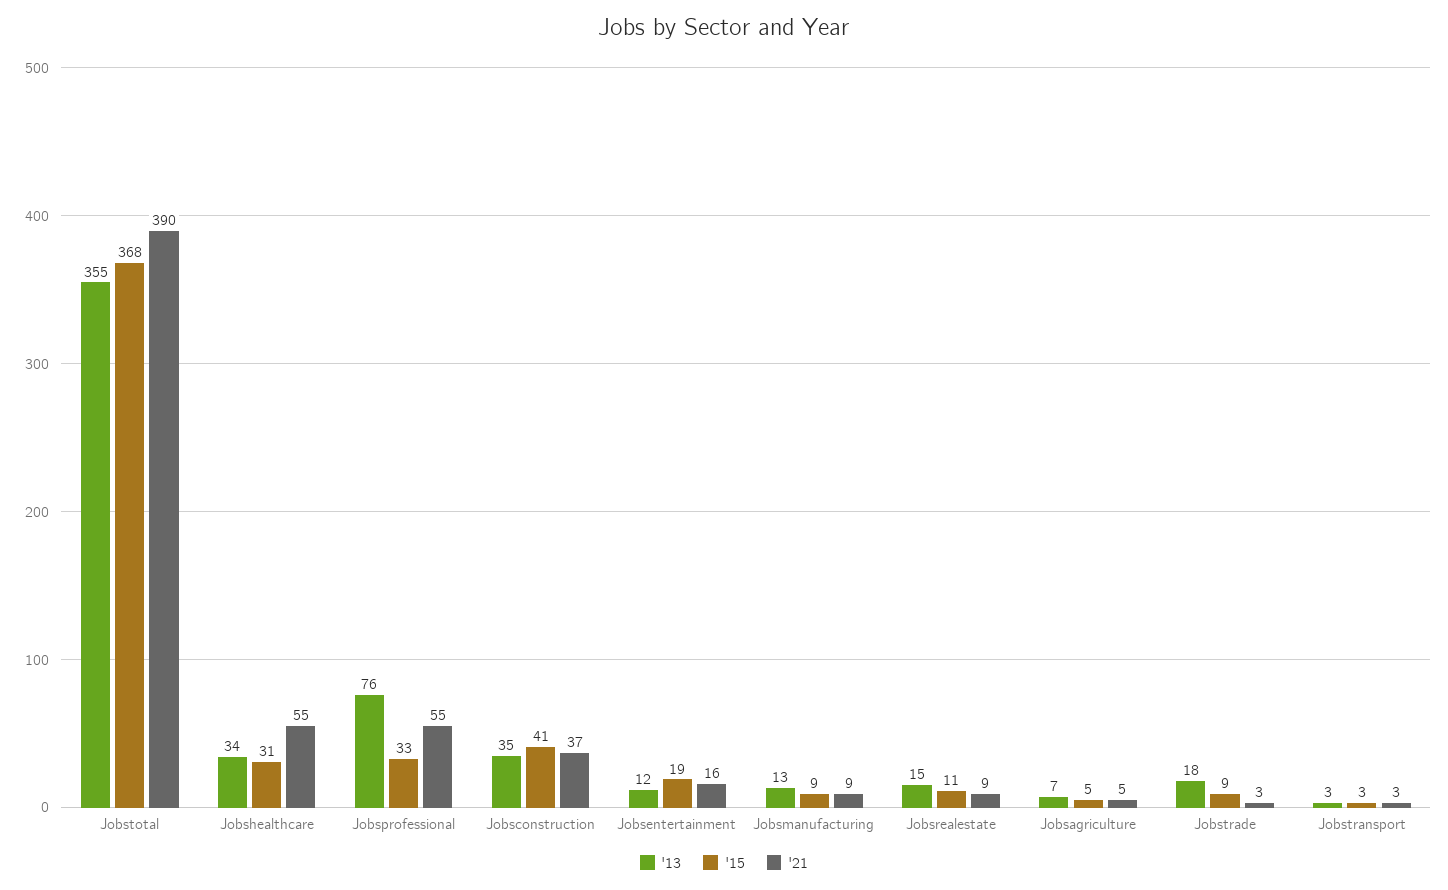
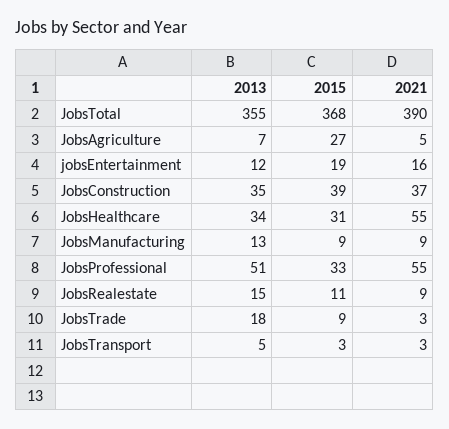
'13, Jobsprofessional: 76 -> 51
'15, Jobsconstruction: 41 -> 39
'15, Jobsagriculture: 5 -> 27
'13, Jobstransport: 3 -> 5

